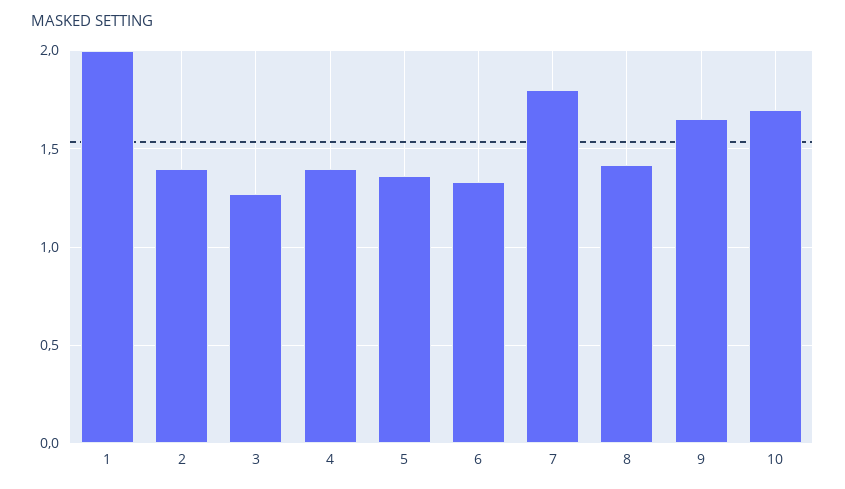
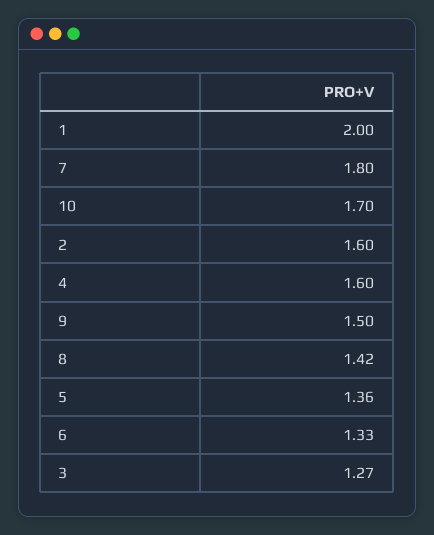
2: 1.4 -> 1.6
4: 1.4 -> 1.6
9: 1.65 -> 1.5

